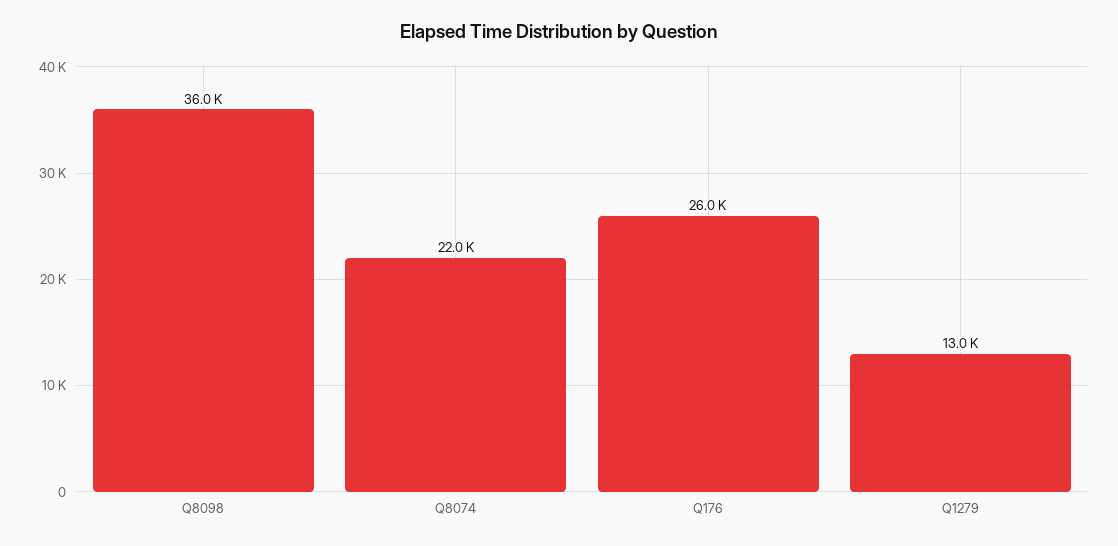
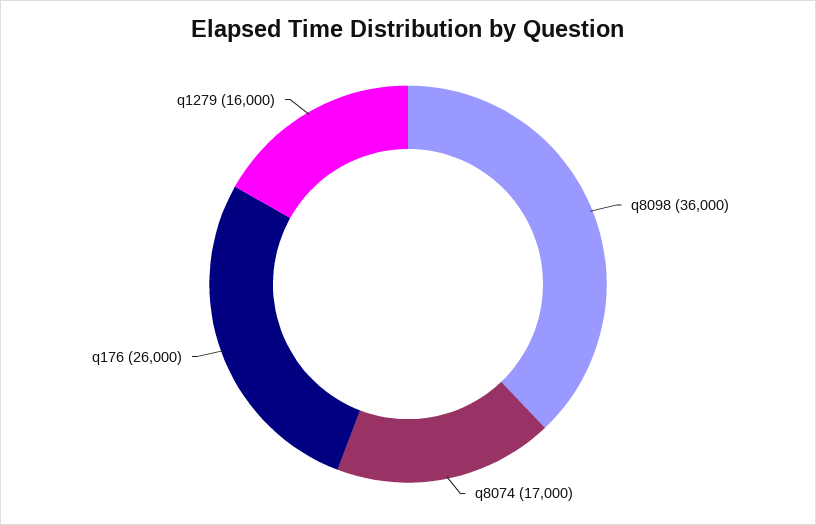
Q8074: 22000 -> 17000
Q1279: 13000 -> 16000

